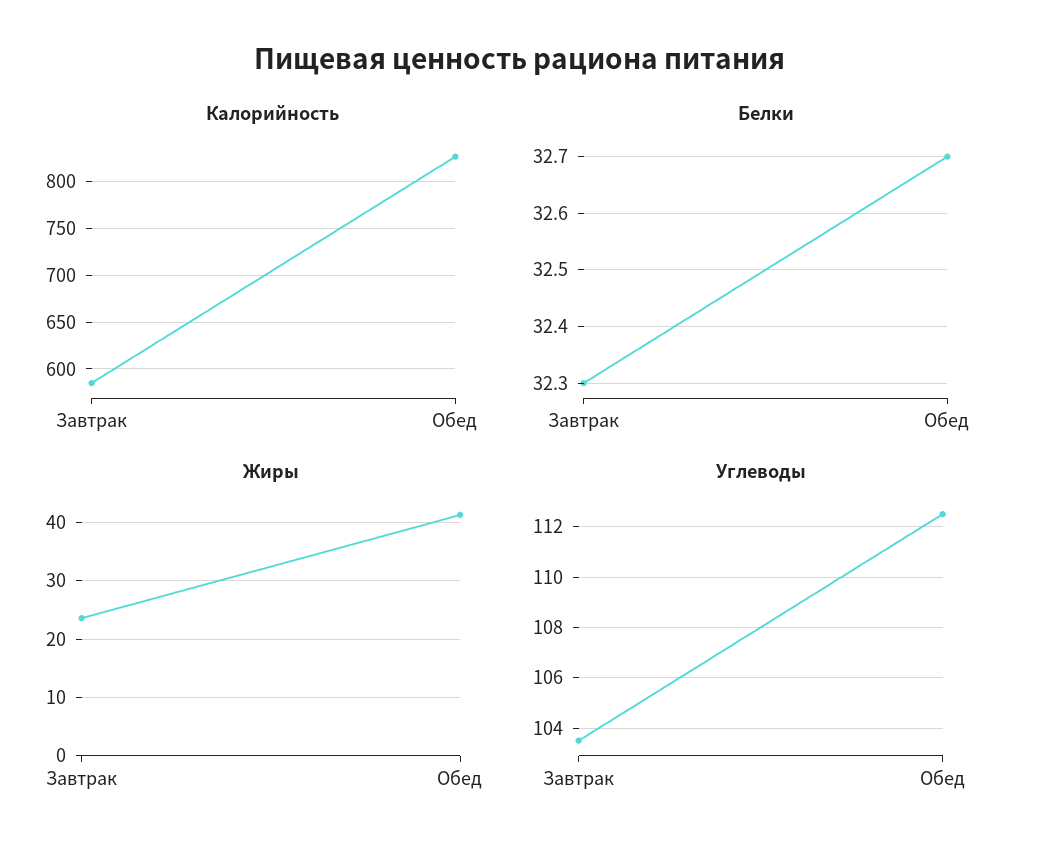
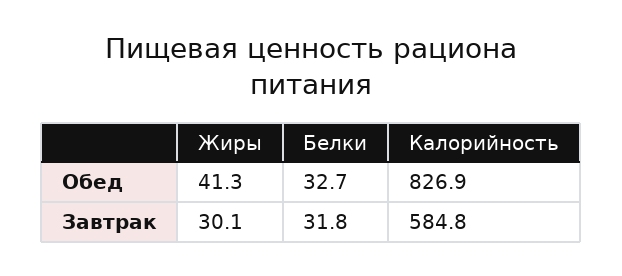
Белки, Завтрак: 32.3 -> 31.8
Жиры, Завтрак: 24 -> 30.1
Углеводы, Завтрак: 103.5 -> none
Углеводы, Обед: 112.5 -> none

